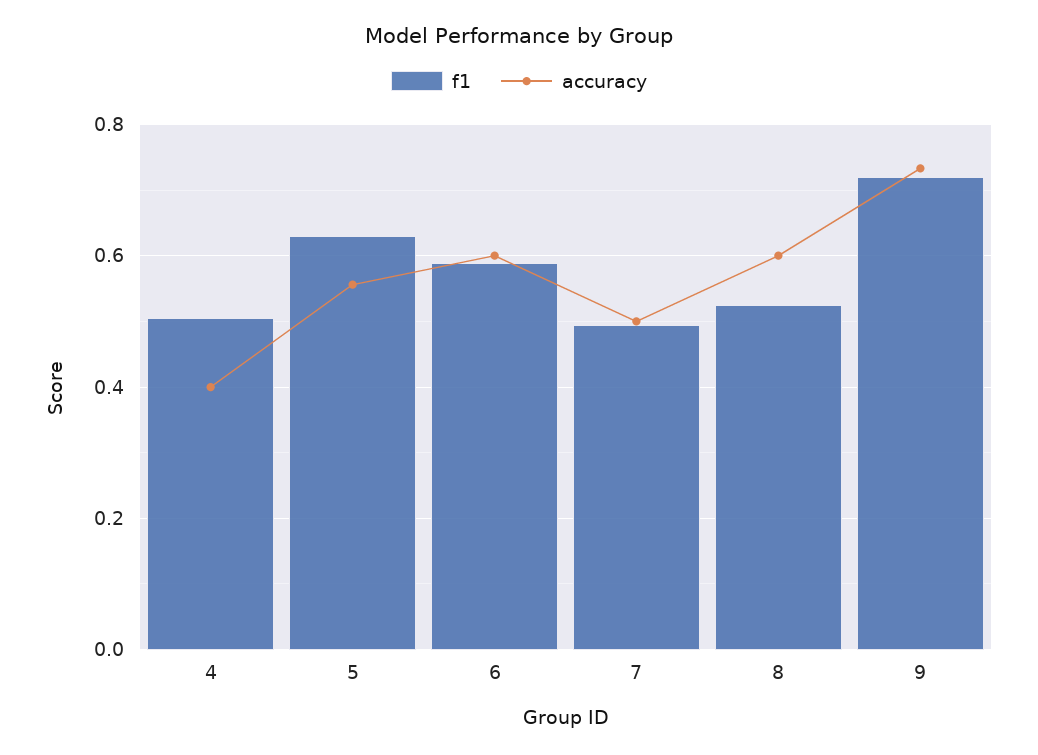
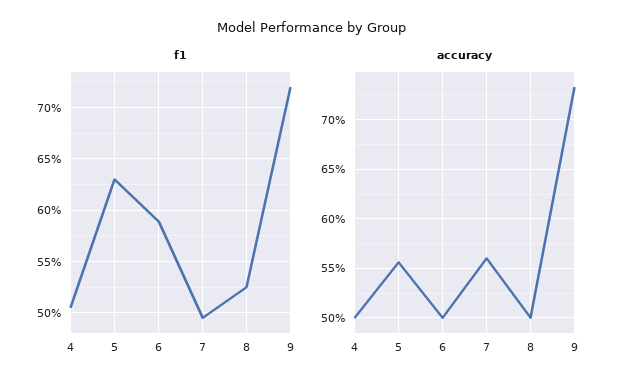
accuracy, 4: 0.4 -> 0.5
accuracy, 6: 0.6 -> 0.5
accuracy, 7: 0.5 -> 0.56
accuracy, 8: 0.6 -> 0.5

